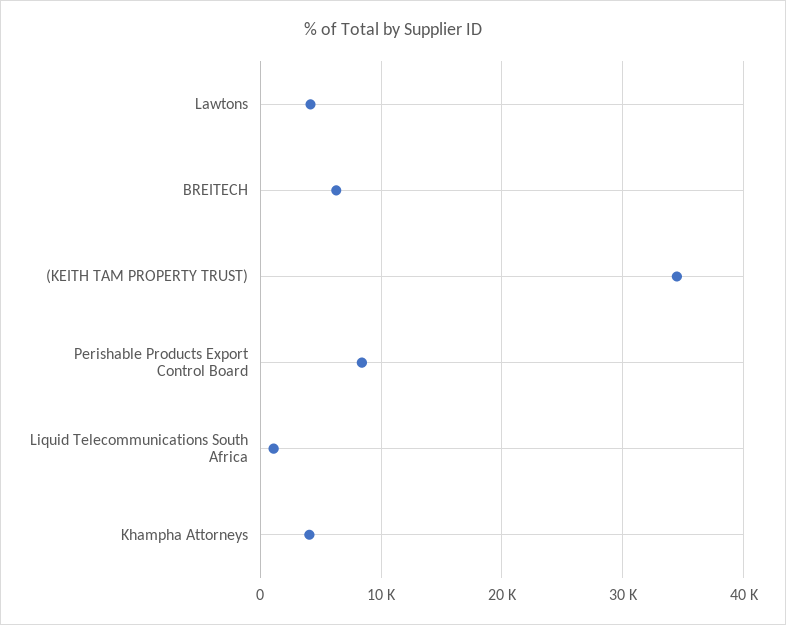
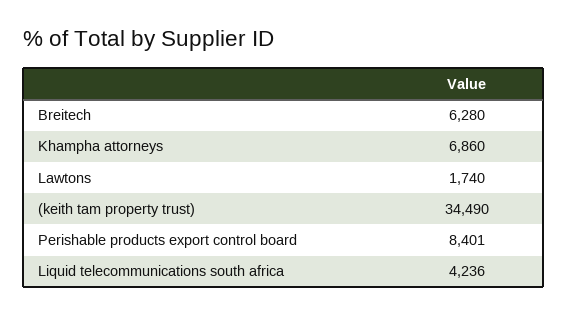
Lawtons: 4000 -> 1740
Liquid Telecommunications South Africa: 1000 -> 4236
Khampha Attorneys: 4000 -> 6860

